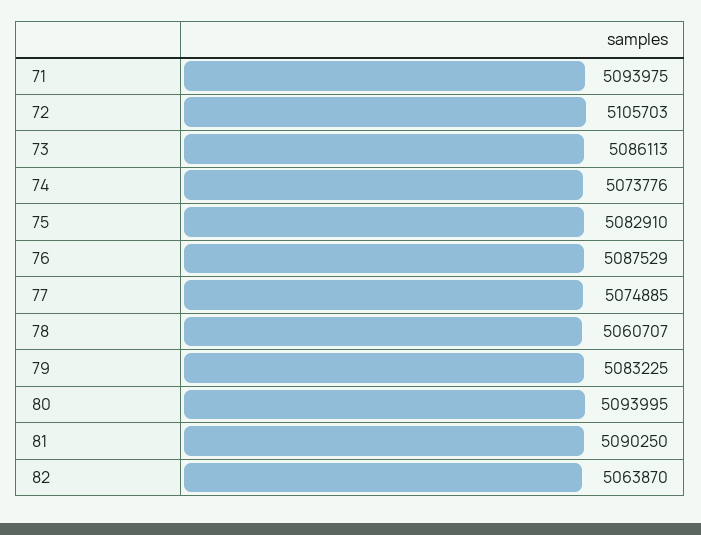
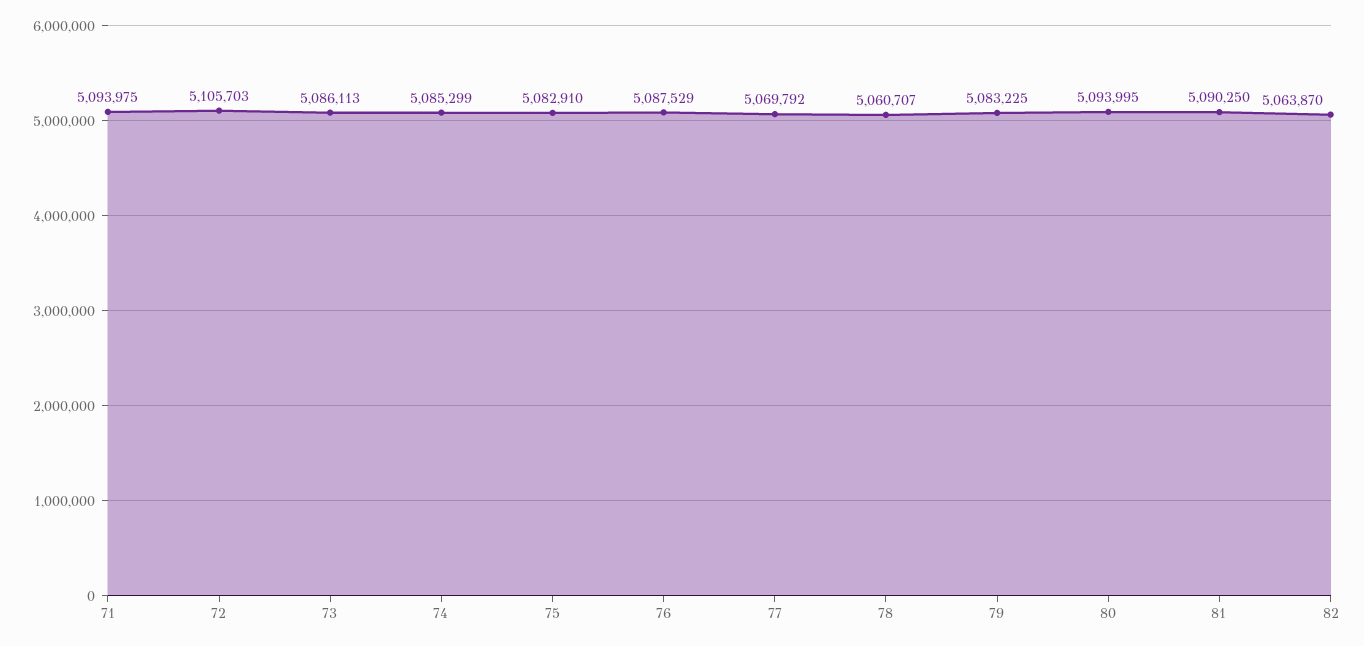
74: 5073776 -> 5085299
77: 5074885 -> 5069792

